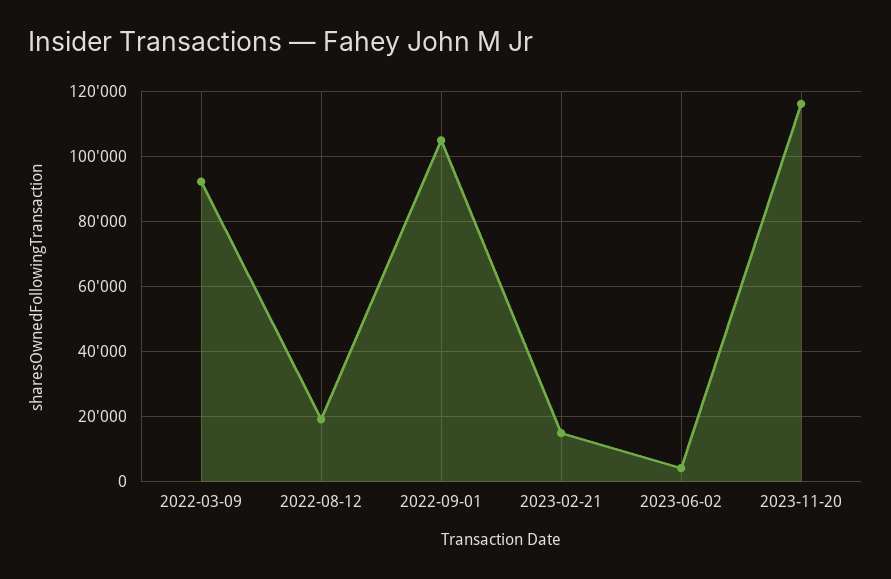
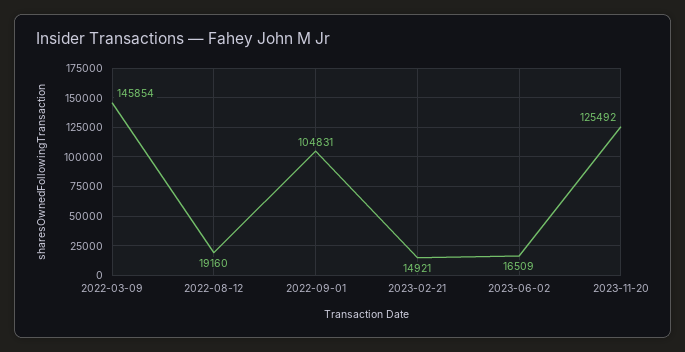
2022-03-09: 92000 -> 145854
2023-06-02: 4000 -> 16509
2023-11-20: 116000 -> 125492

